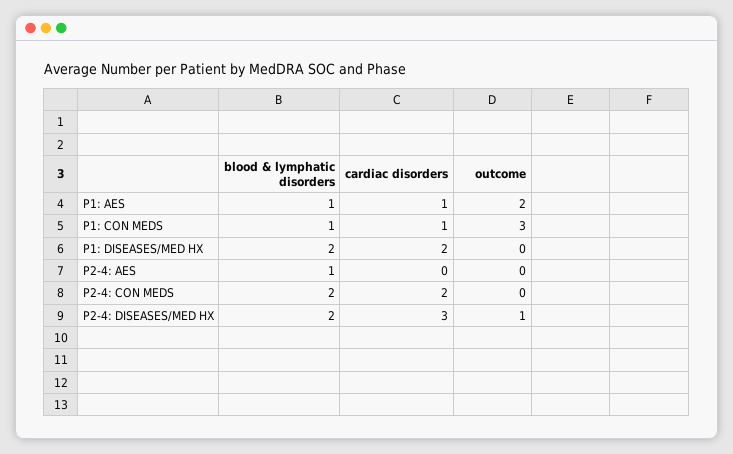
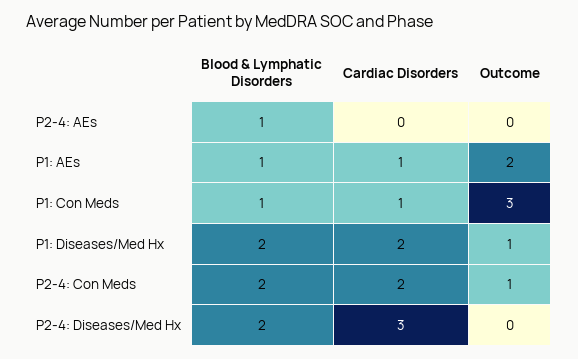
outcome, P1: DISEASES/MED HX: 0 -> 1
outcome, P2-4: CON MEDS: 0 -> 1
outcome, P2-4: DISEASES/MED HX: 1 -> 0

